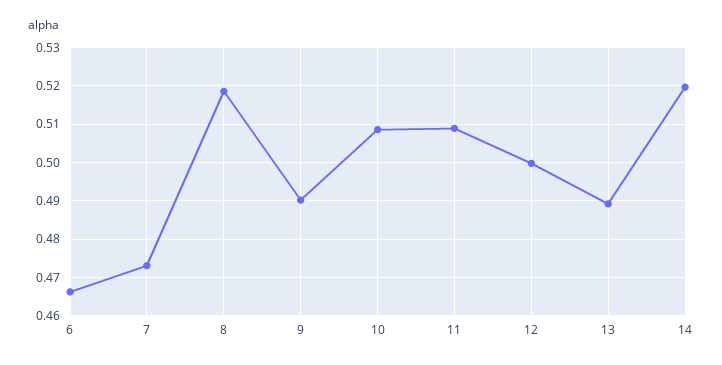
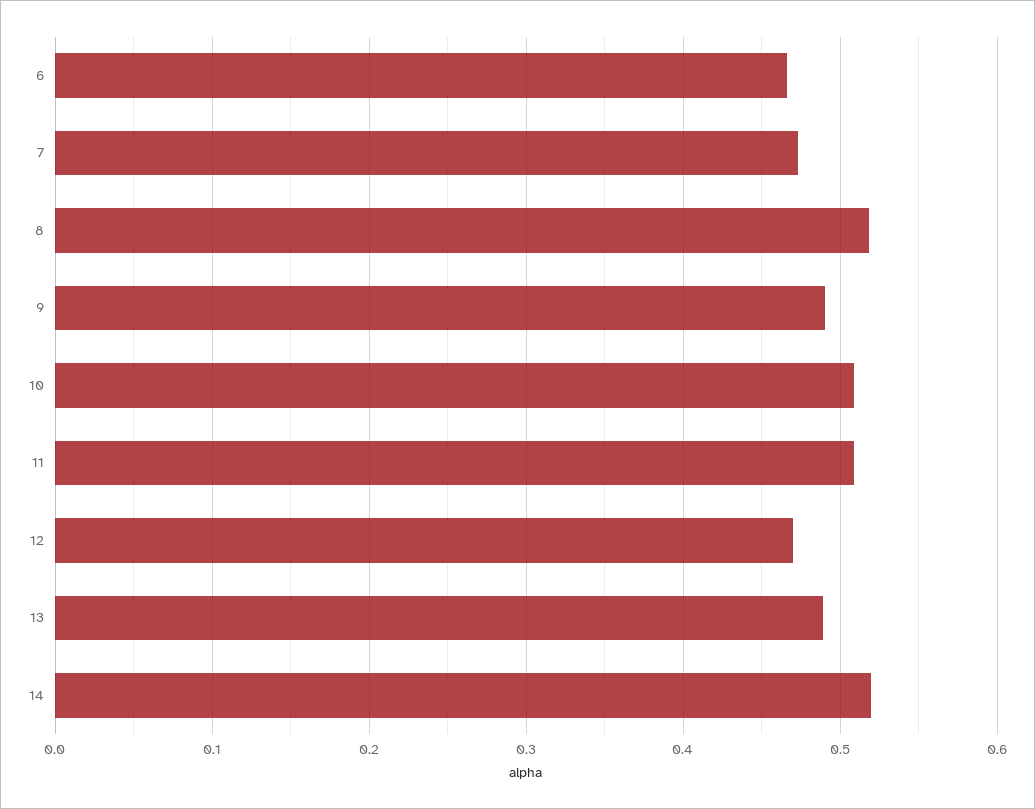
12: 0.5 -> 0.47

